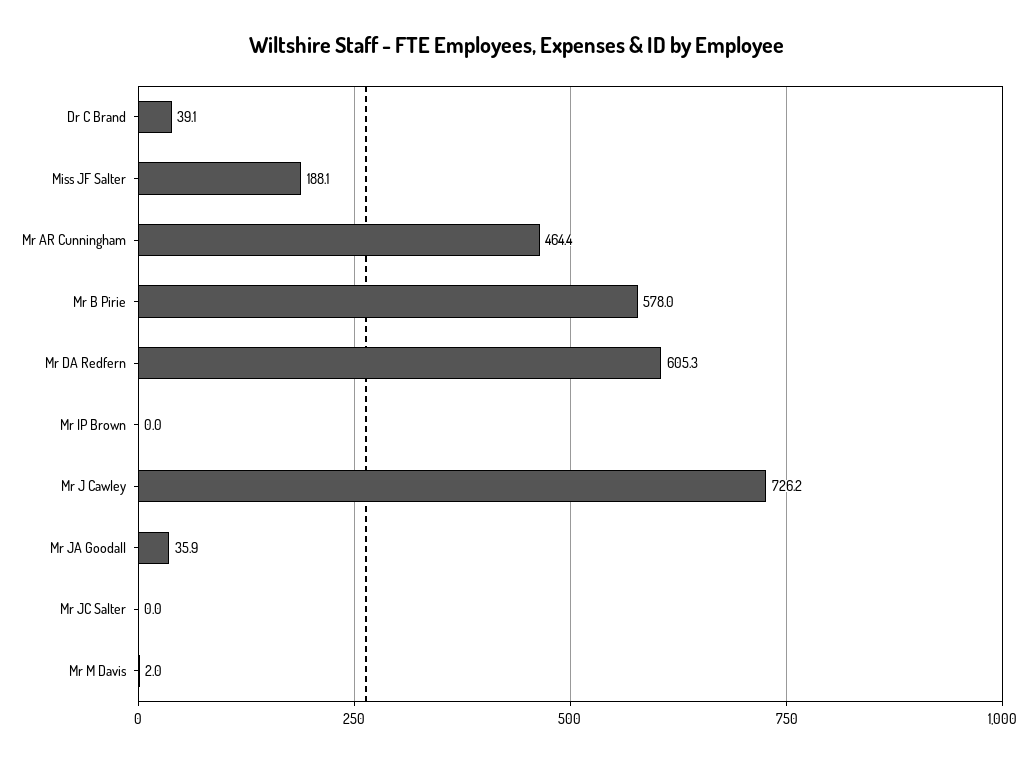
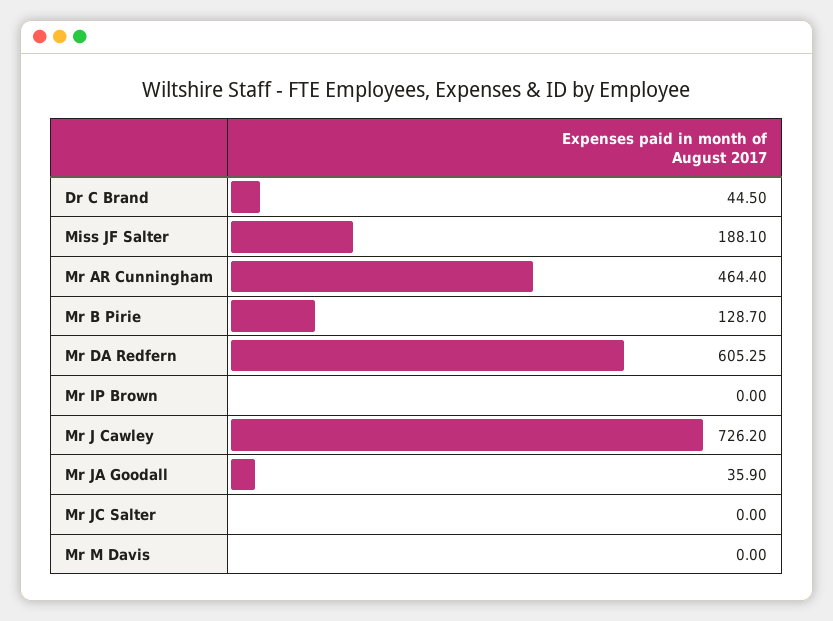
Dr C Brand: 39.1 -> 44.5
Mr B Pirie: 578 -> 128.7
Mr M Davis: 2 -> 0

